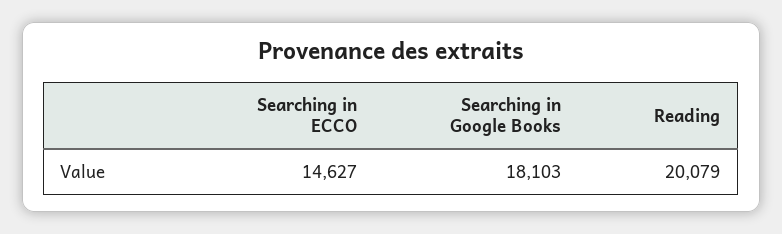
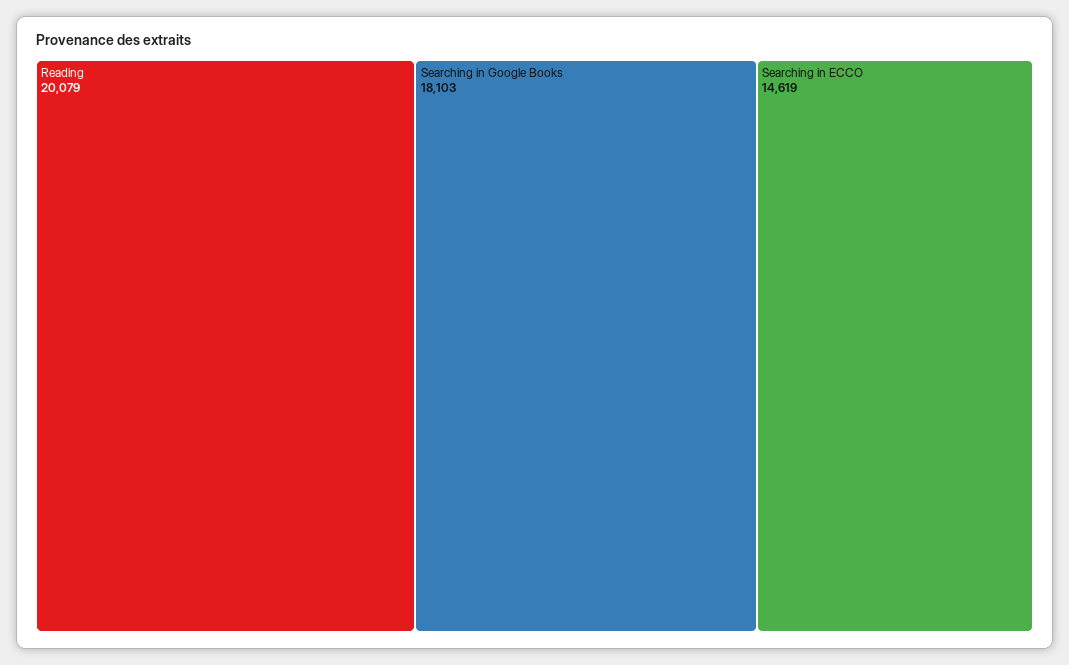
Searching in ECCO: 14627 -> 14619

